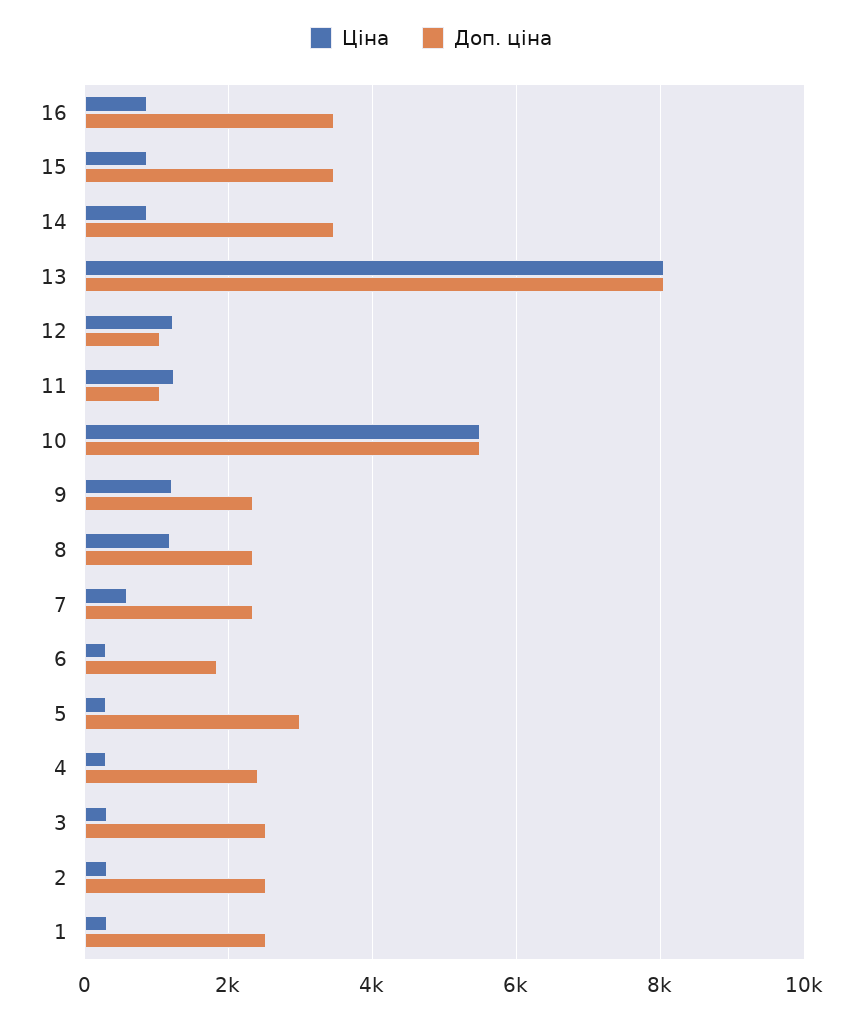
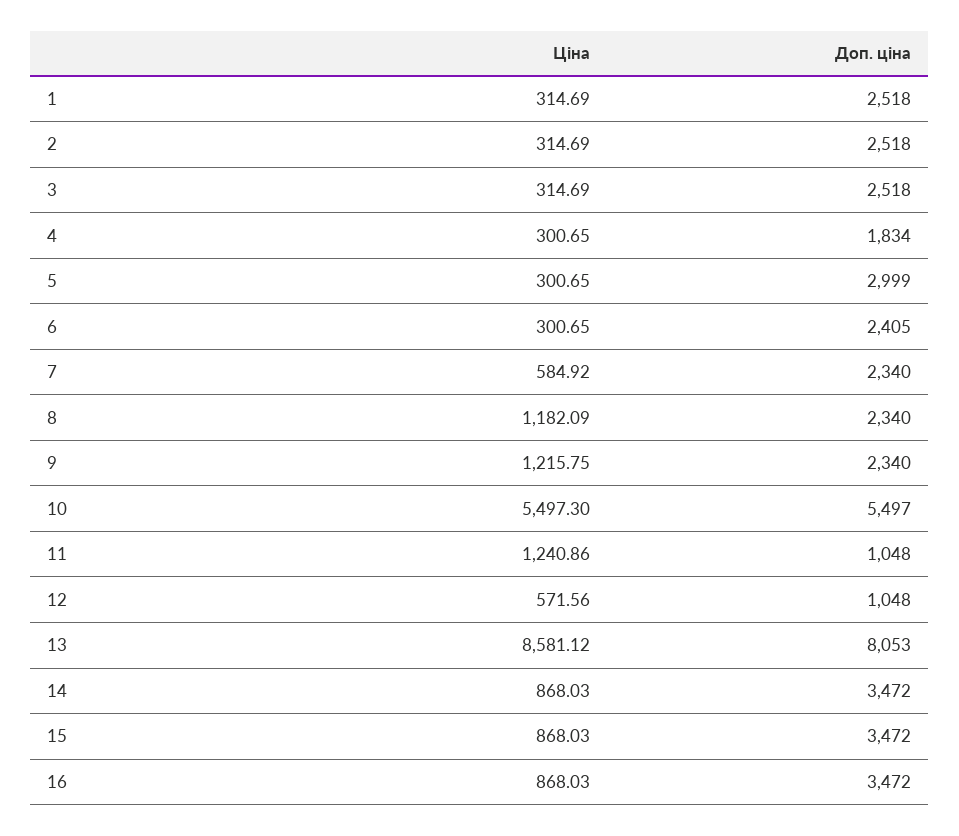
Ціна, 13: 8000 -> 8581.12
Ціна, 12: 1200 -> 571.56
Доп. ціна, 6: 1800 -> 2405
Доп. ціна, 4: 2400 -> 1834

